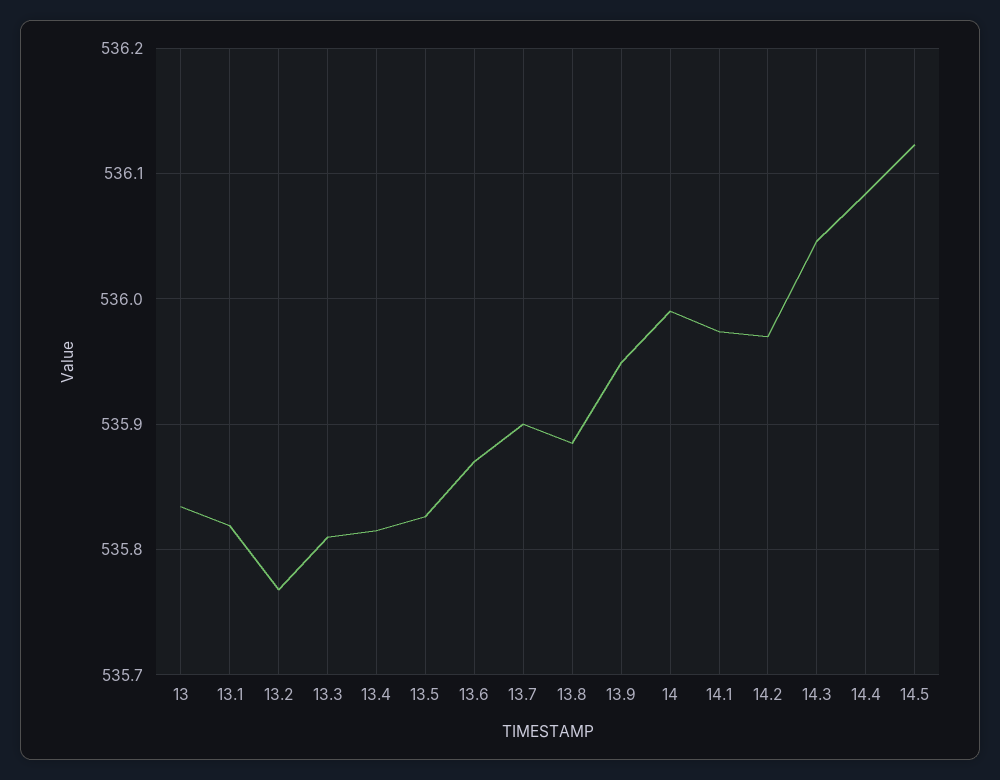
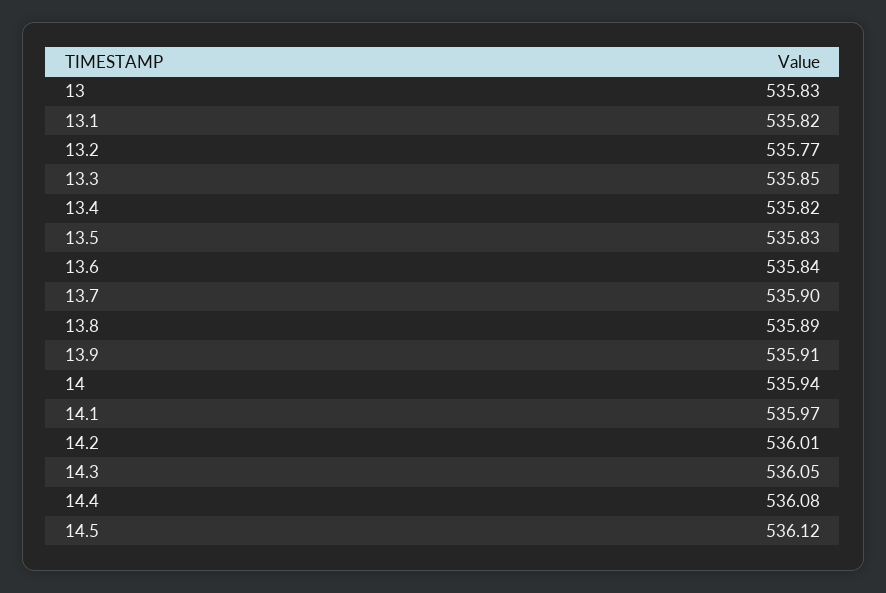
13.3: 535.81 -> 535.85
13.6: 535.87 -> 535.84
13.9: 535.95 -> 535.91
14: 535.99 -> 535.94
14.2: 535.97 -> 536.01

